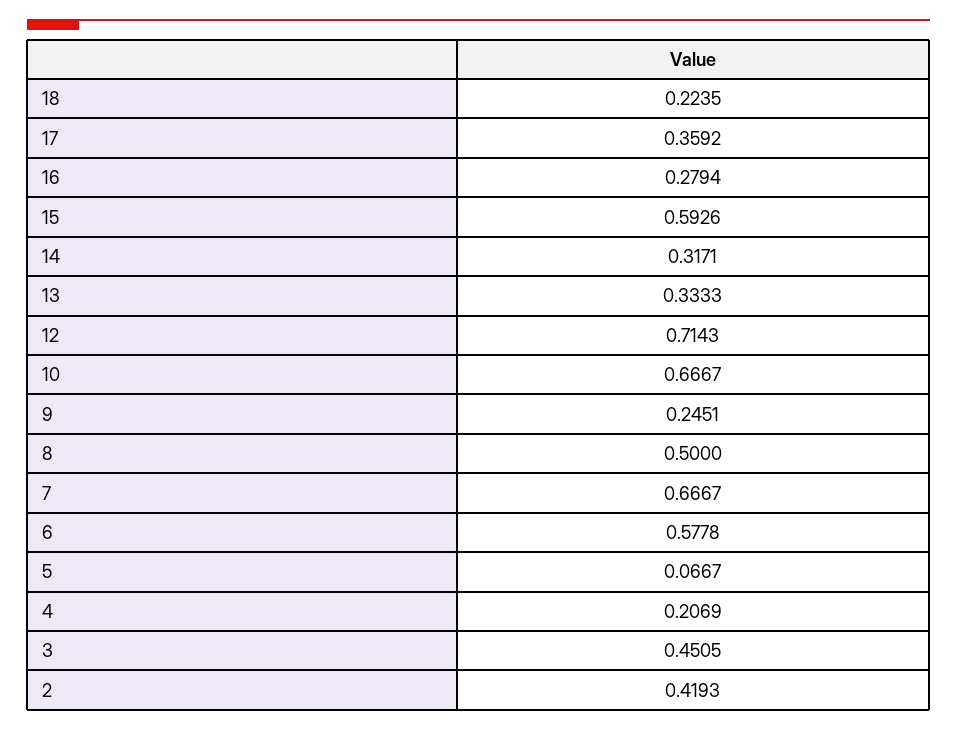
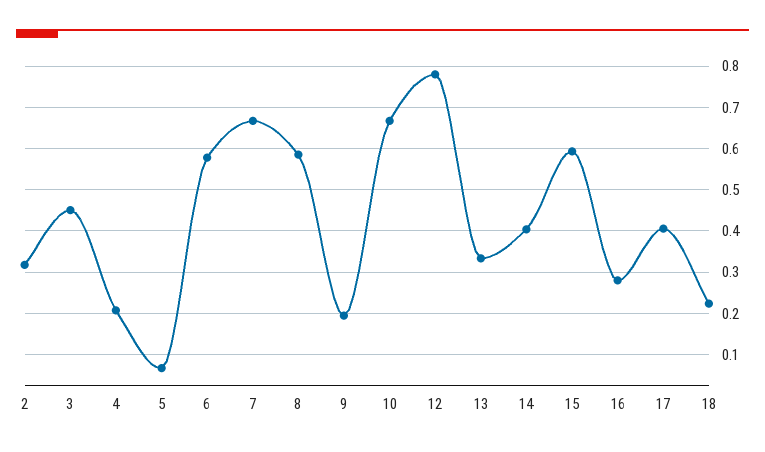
17: 0.3592 -> 0.4
14: 0.3171 -> 0.4
12: 0.7143 -> 0.78
9: 0.2451 -> 0.2
8: 0.5 -> 0.58
2: 0.4193 -> 0.32

